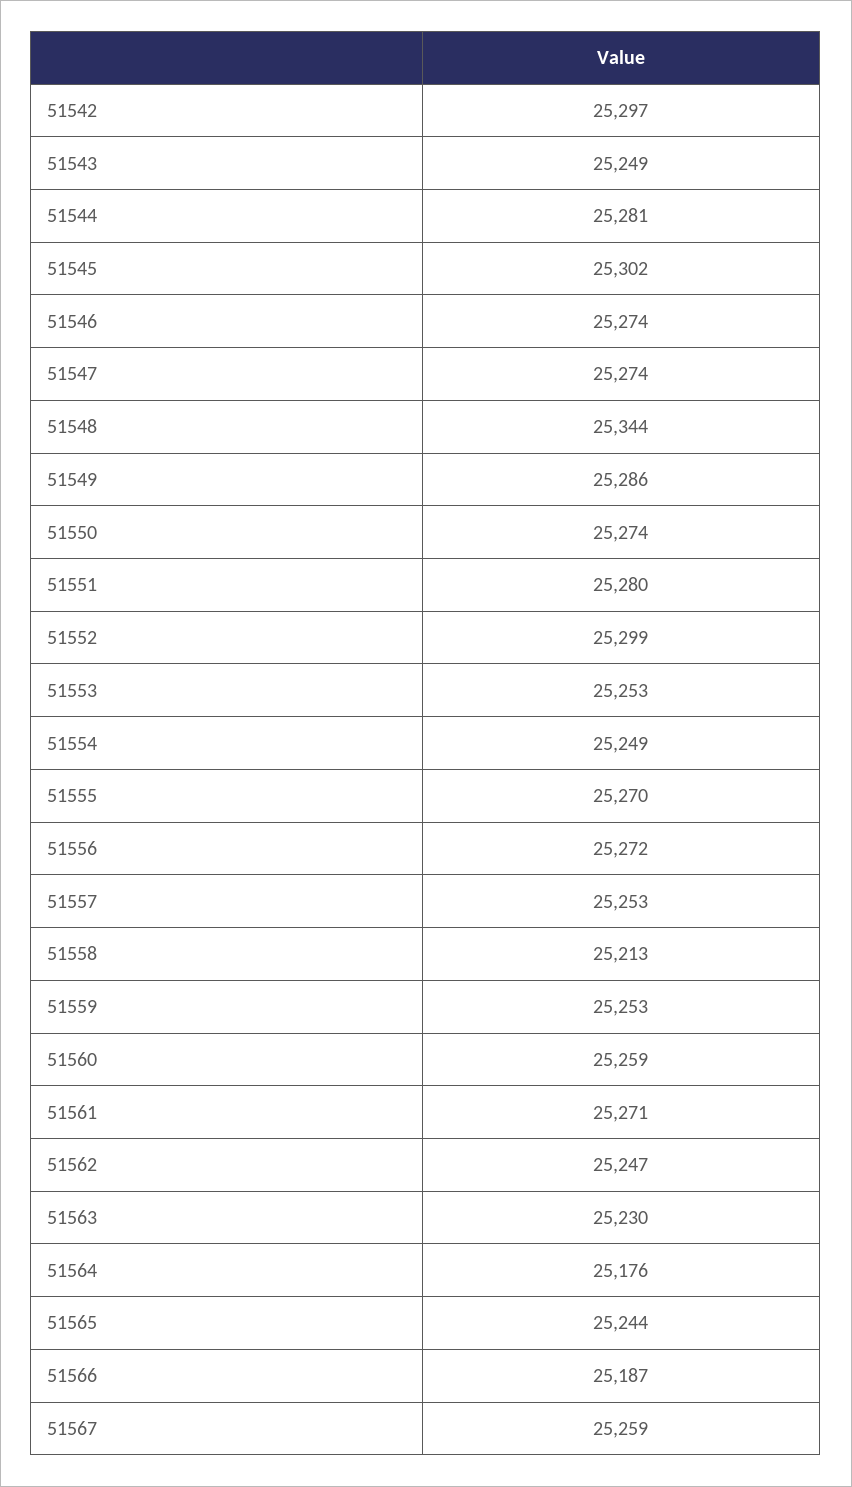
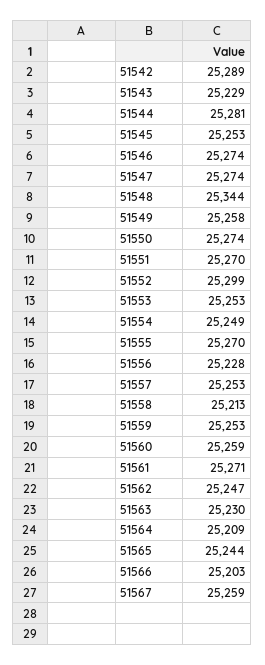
51542: 25297 -> 25289
51543: 25249 -> 25229
51545: 25302 -> 25253
51549: 25286 -> 25258
51551: 25280 -> 25270
51556: 25272 -> 25228
51564: 25176 -> 25209
51566: 25187 -> 25203

